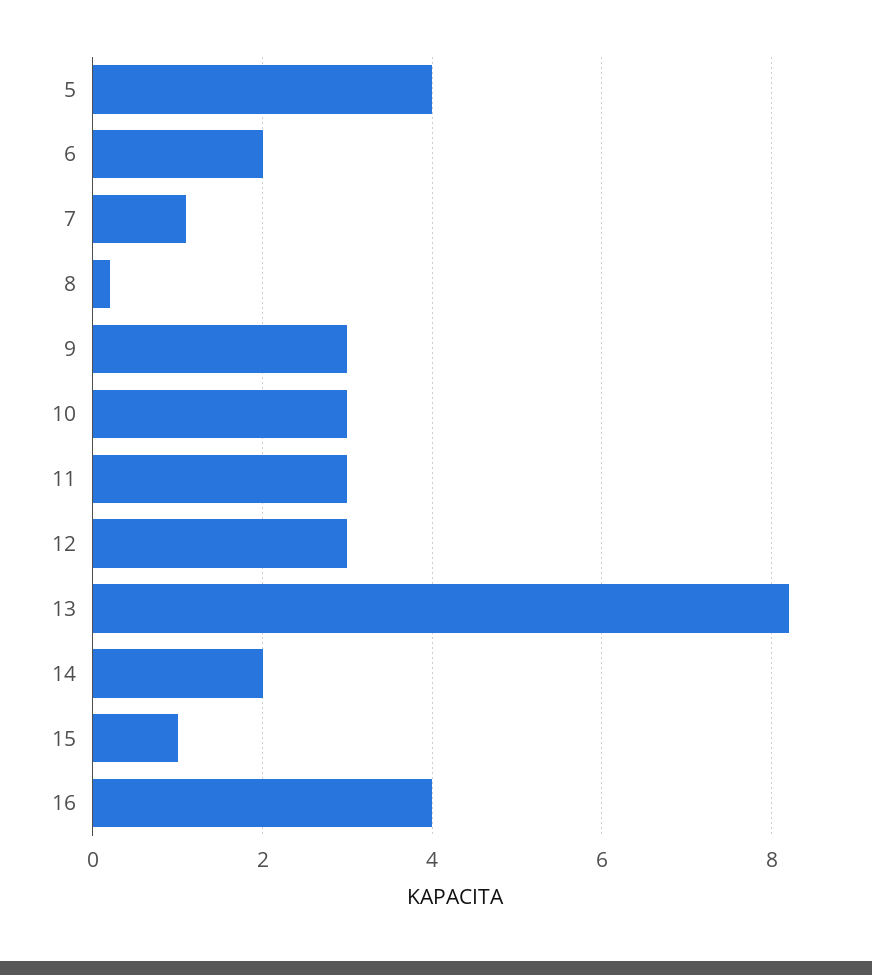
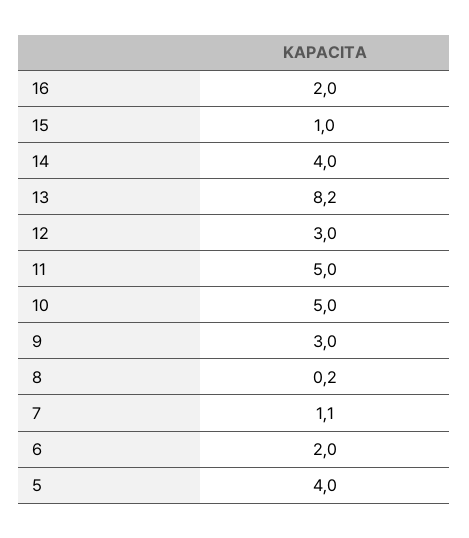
10: 3 -> 5
11: 3 -> 5
14: 2 -> 4
16: 4 -> 2

